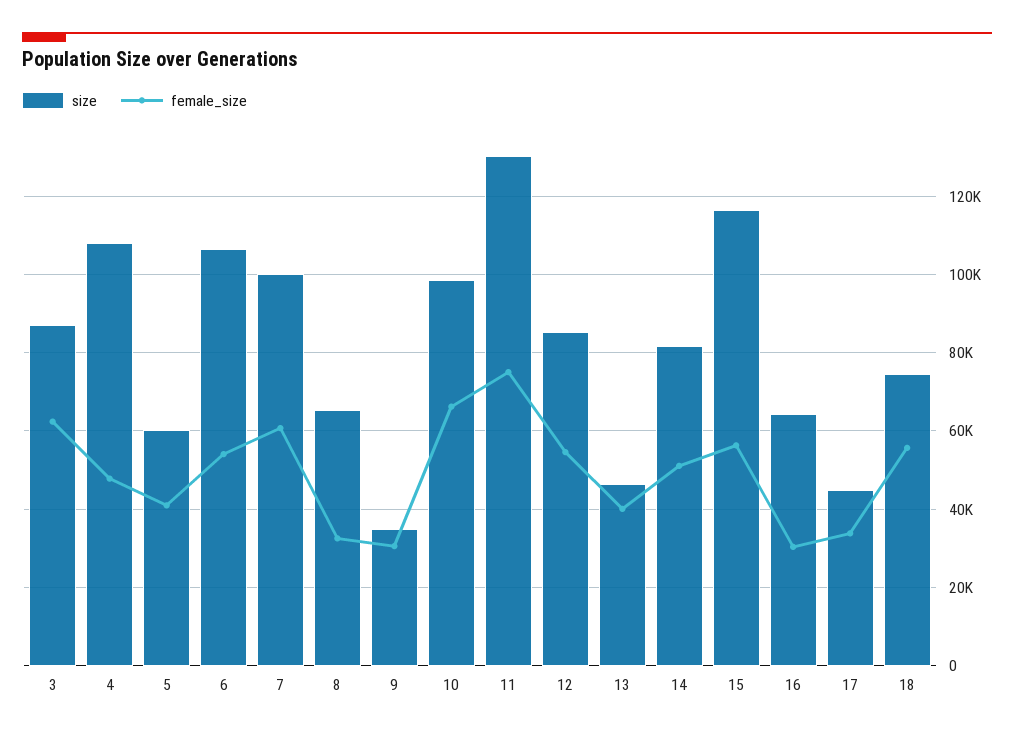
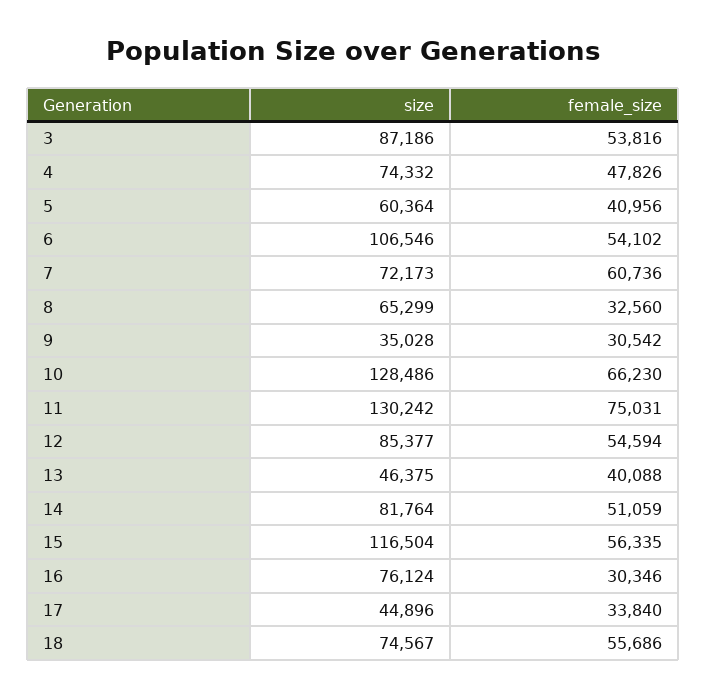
female_size, 3: 62000 -> 53816
size, 4: 108000 -> 74332
size, 7: 100000 -> 72173
size, 10: 98000 -> 128486
size, 16: 64000 -> 76124

